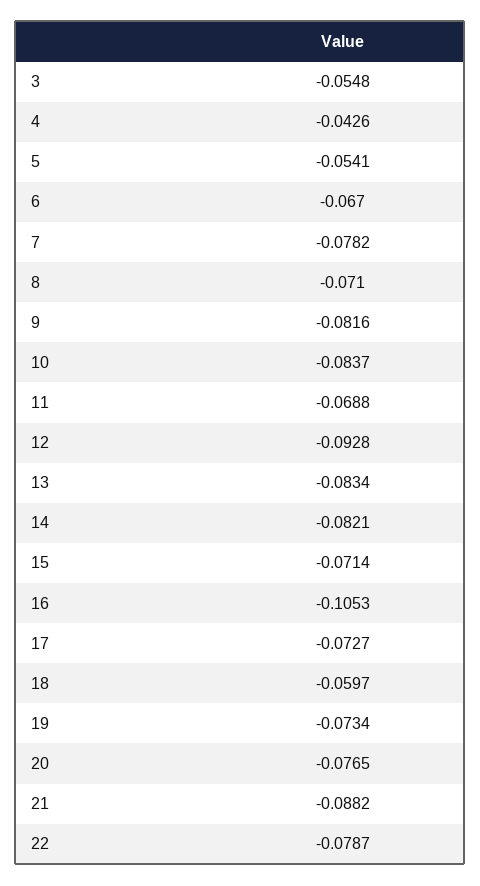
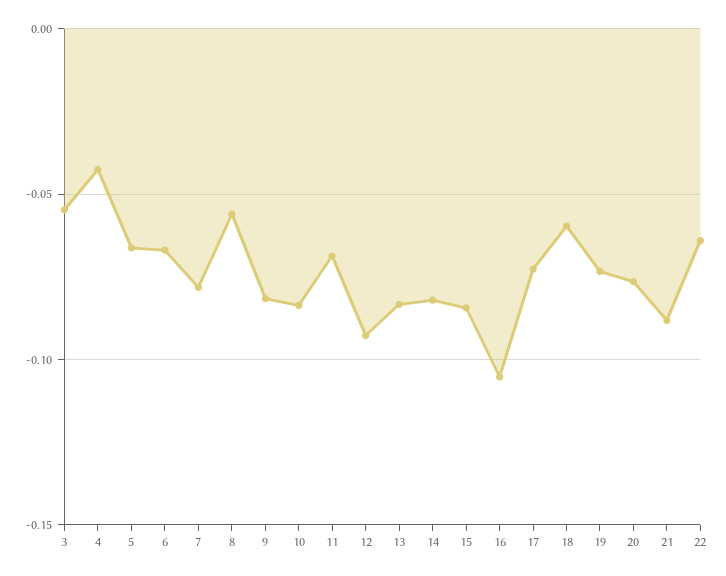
5: -0.0541 -> -0.065
8: -0.071 -> -0.055
15: -0.0714 -> -0.085
22: -0.0787 -> -0.065

